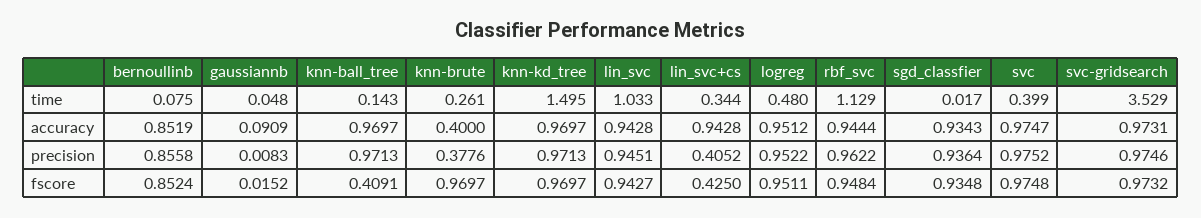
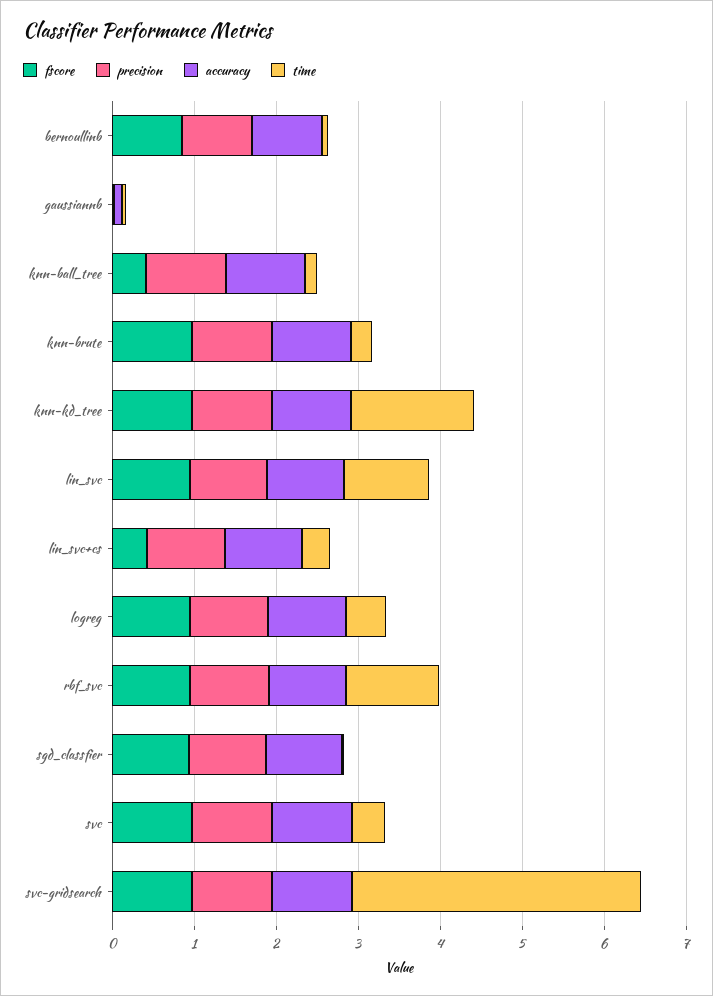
accuracy, knn-brute: 0.4 -> 1
precision, knn-brute: 0.3776 -> 1
precision, lin_svc+cs: 0.4052 -> 1

